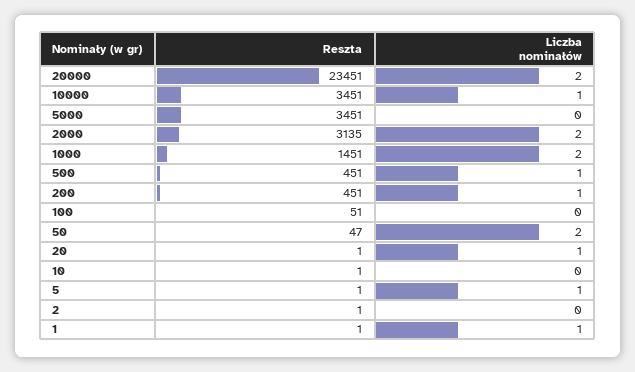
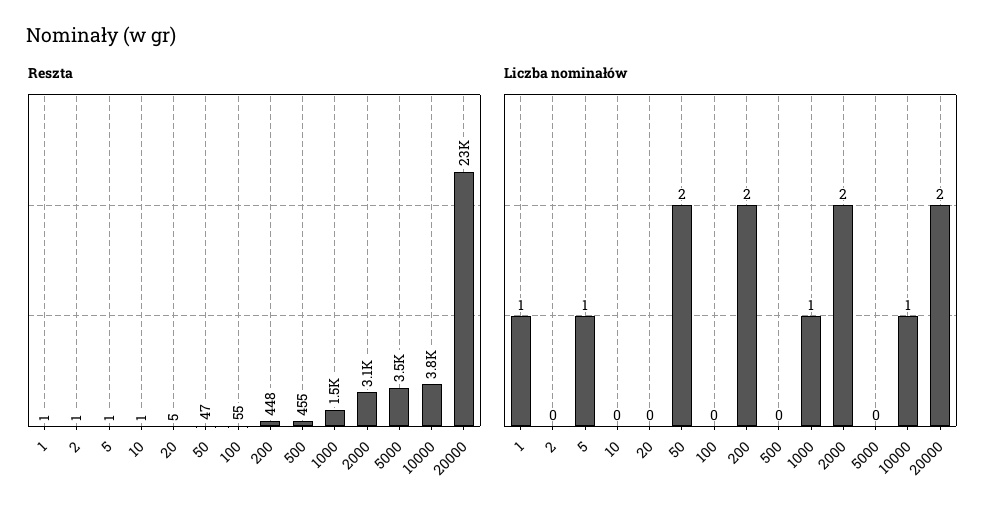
Reszta, 10000: 3451 -> 3800
Liczba nominałów, 1000: 2 -> 1
Reszta, 500: 451 -> 455
Liczba nominałów, 500: 1 -> 0
Reszta, 200: 451 -> 448
Liczba nominałów, 200: 1 -> 2
Reszta, 100: 51 -> 55
Reszta, 20: 1 -> 5
Liczba nominałów, 20: 1 -> 0

